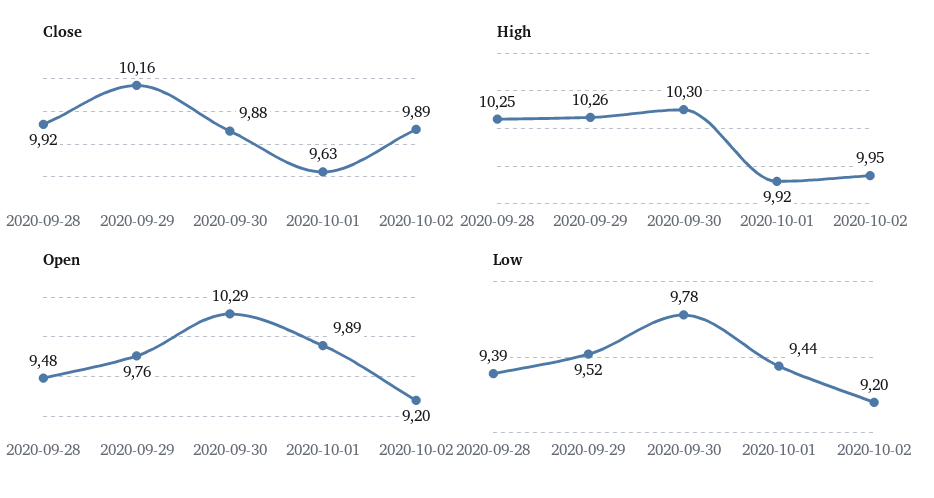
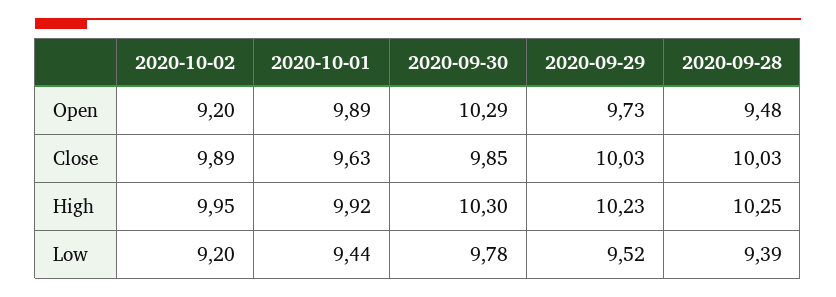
Close, 2020-09-28: 9.92 -> 10.03
Close, 2020-09-29: 10.16 -> 10.03
Close, 2020-09-30: 9.88 -> 9.85
High, 2020-09-29: 10.26 -> 10.23
Open, 2020-09-29: 9.76 -> 9.73

